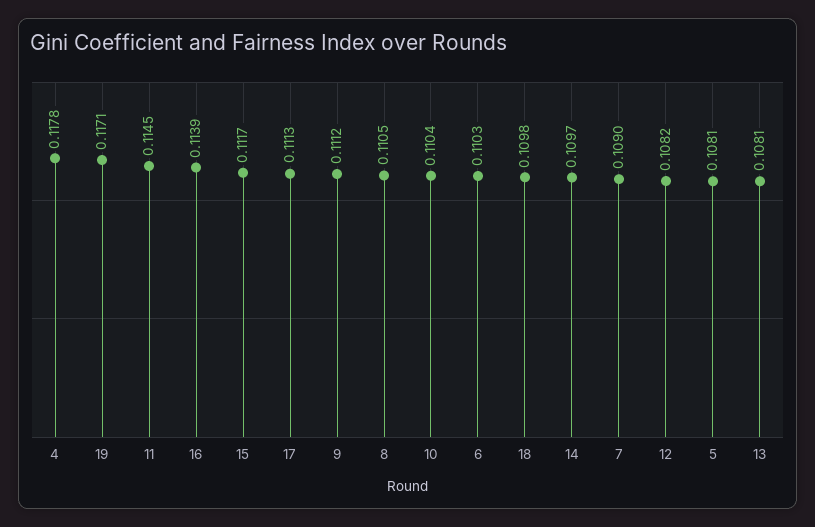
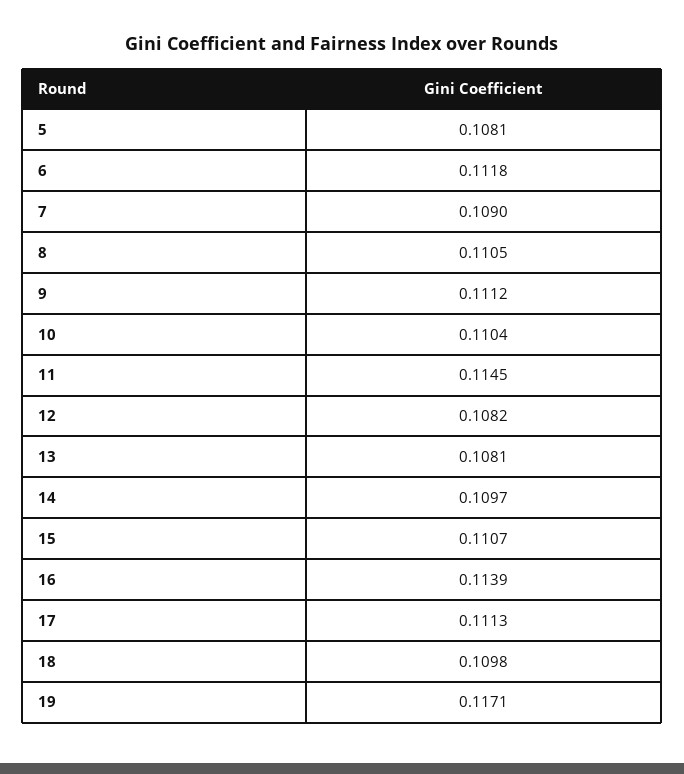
4: 0.1178 -> none
15: 0.1117 -> 0.1107
6: 0.1103 -> 0.1118

